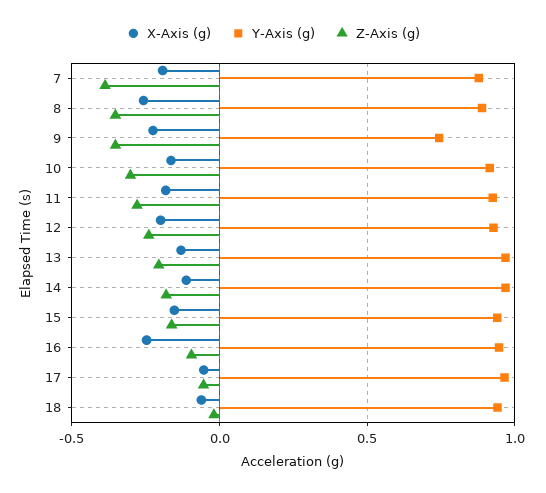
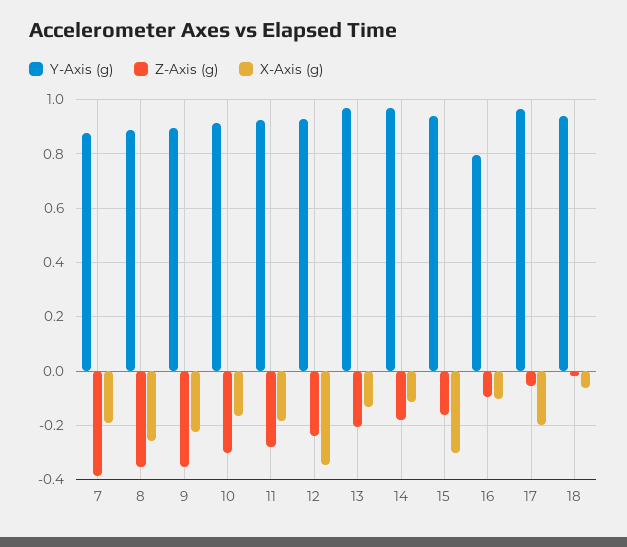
Y-Axis (g), 9: 0.75 -> 0.9
X-Axis (g), 12: -0.2 -> -0.35
X-Axis (g), 15: -0.15 -> -0.3
X-Axis (g), 16: -0.25 -> -0.1
Y-Axis (g), 16: 0.95 -> 0.8
X-Axis (g), 17: -0.05 -> -0.2

